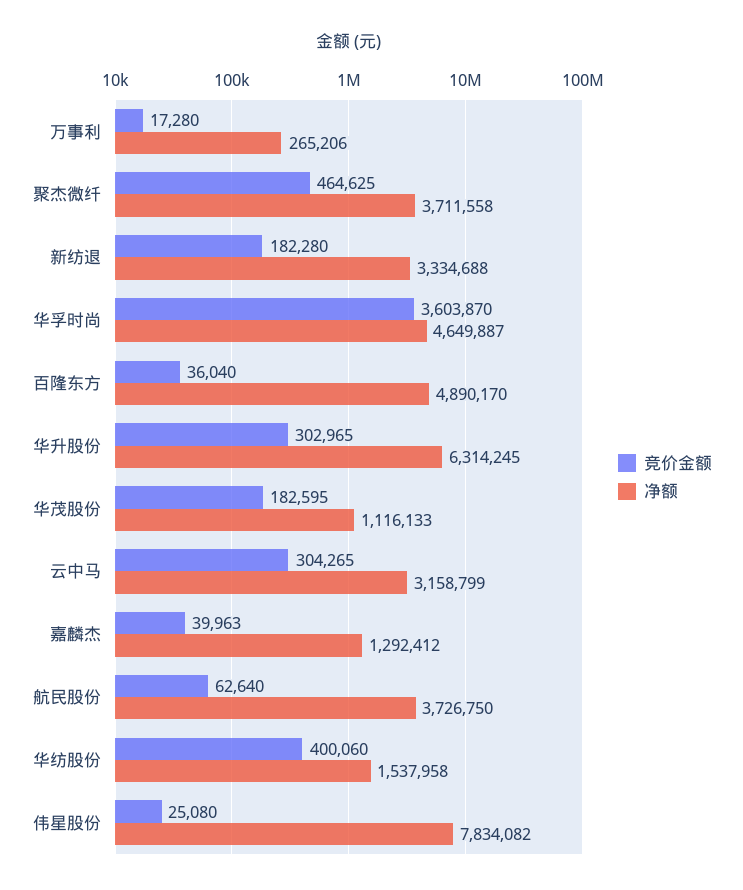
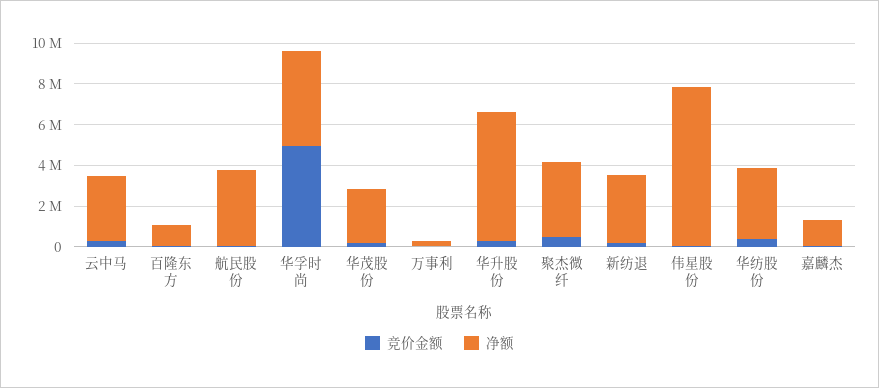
竞价金额, 华孚时尚: 3603870 -> 5000000
净额, 百隆东方: 4890170 -> 1000000
净额, 华茂股份: 1116133 -> 2500000
净额, 华纺股份: 1537958 -> 3500000

